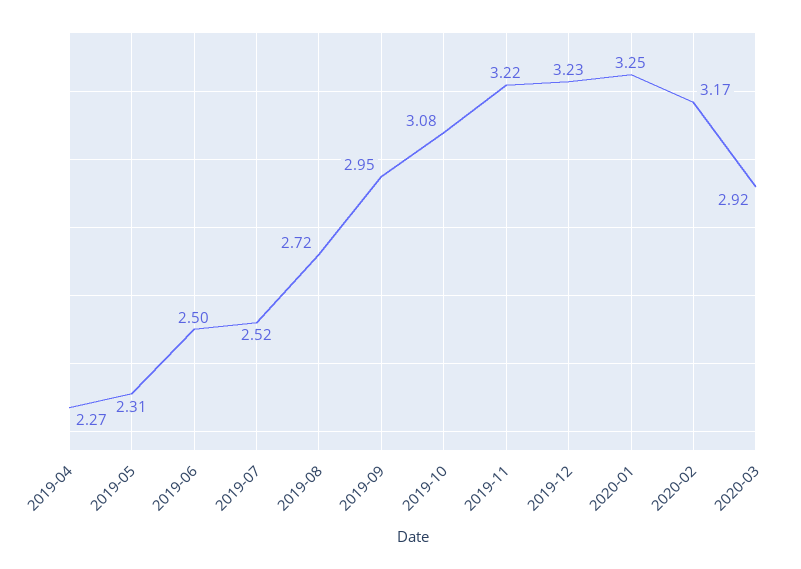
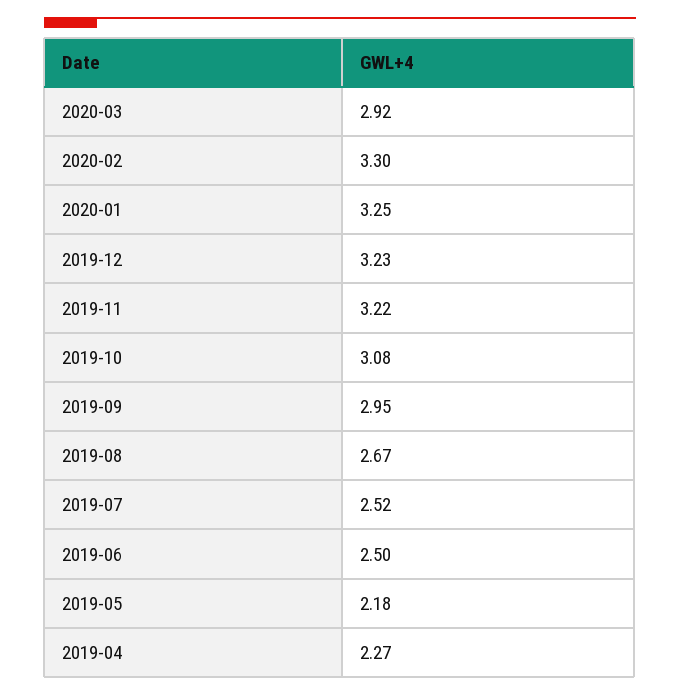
2019-05: 2.31 -> 2.18
2019-08: 2.72 -> 2.67
2020-02: 3.17 -> 3.3

